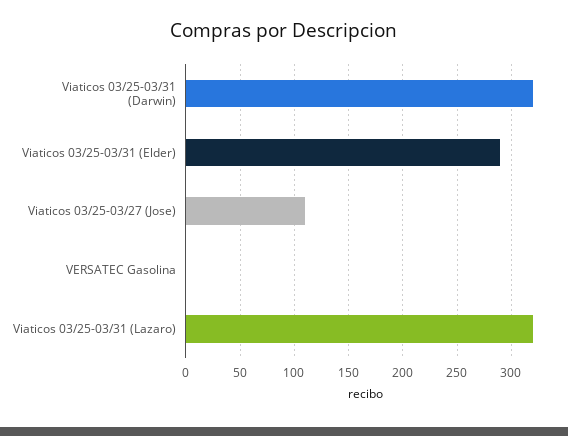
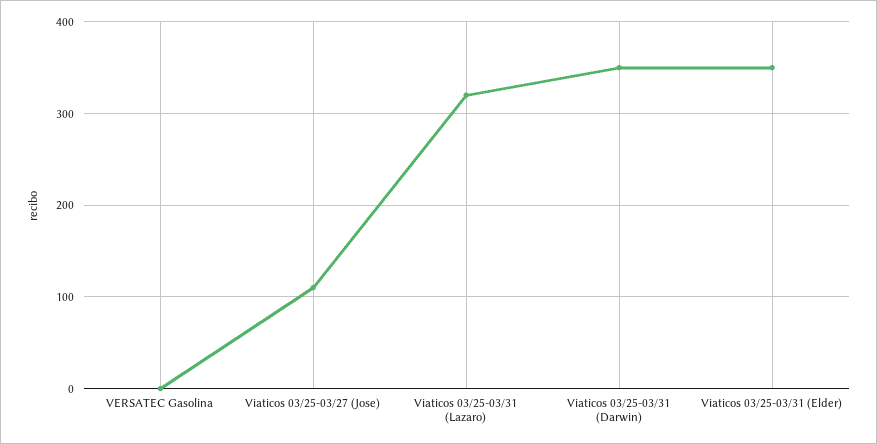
Viaticos 03/25-03/31 (Darwin): 320 -> 350
Viaticos 03/25-03/31 (Elder): 290 -> 350

